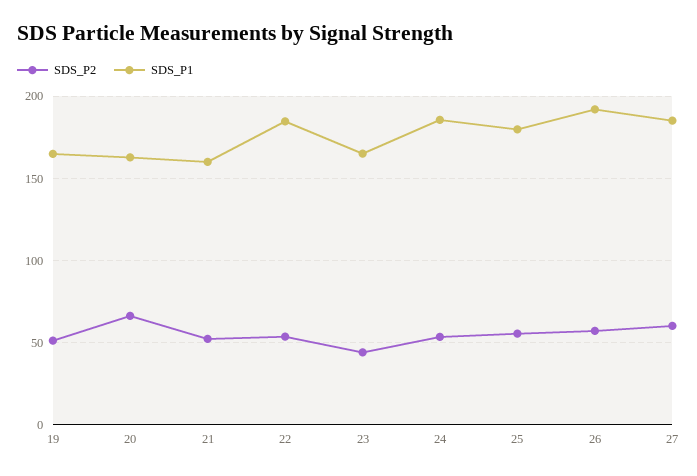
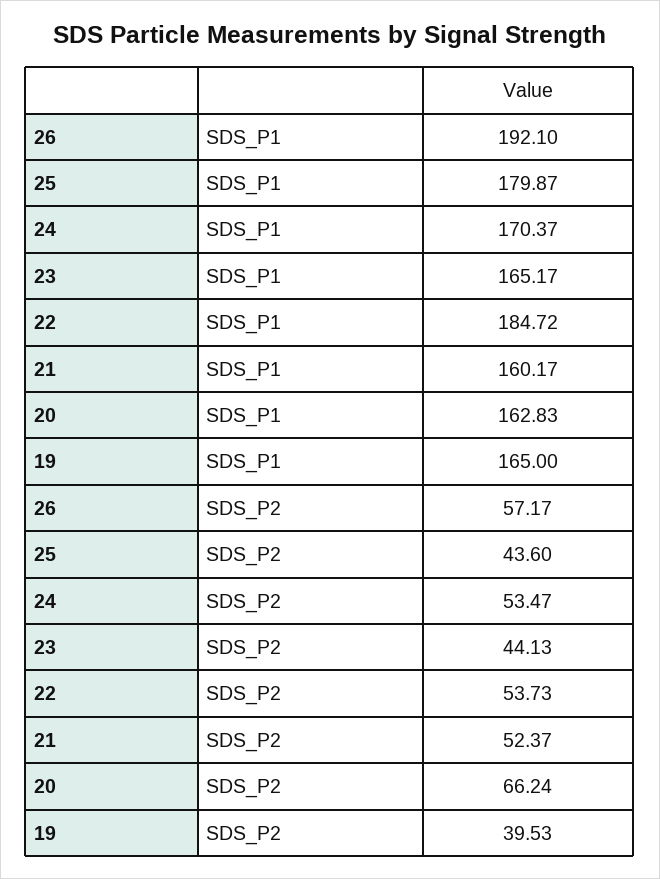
SDS_P2, 19: 50 -> 39.53
SDS_P1, 24: 185 -> 170.37
SDS_P2, 25: 55 -> 43.6
SDS_P2, 27: 60 -> none
SDS_P1, 27: 185 -> none

